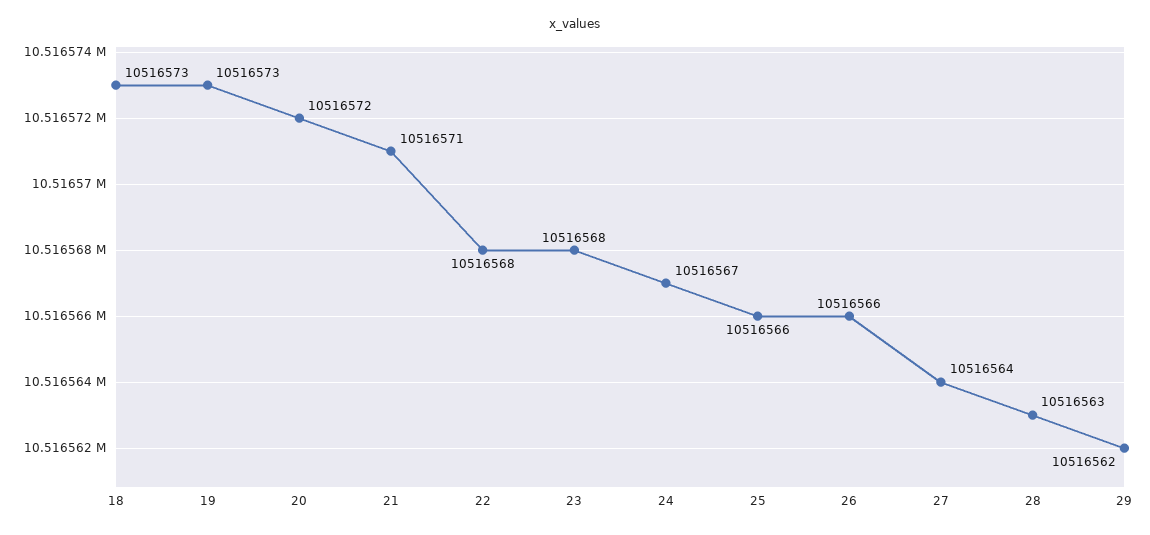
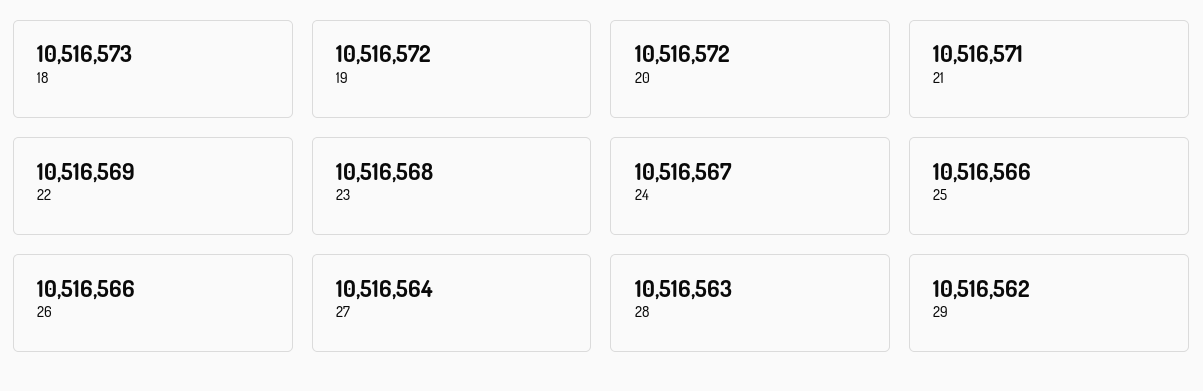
19: 10516573 -> 10516572
22: 10516568 -> 10516569

